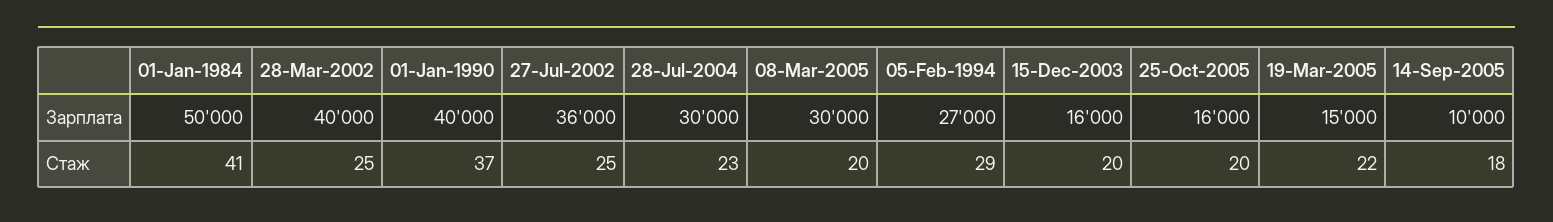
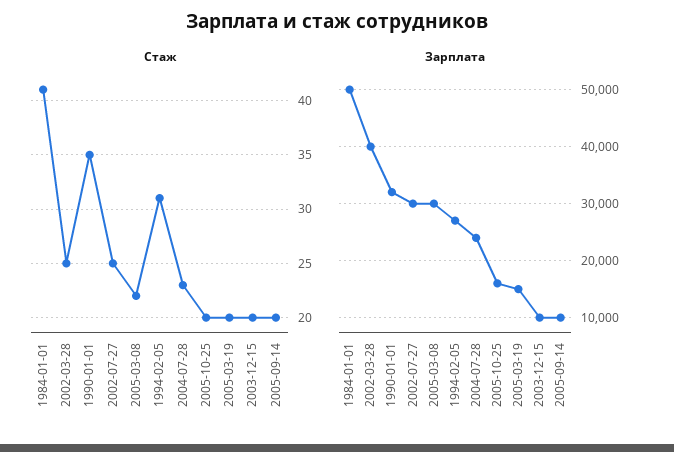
Зарплата, 01-Jan-1990: 40000 -> 32000
Зарплата, 27-Jul-2002: 36000 -> 30000
Зарплата, 28-Jul-2004: 30000 -> 24000
Зарплата, 15-Dec-2003: 16000 -> 10000
Стаж, 01-Jan-1990: 37 -> 35
Стаж, 08-Mar-2005: 20 -> 22
Стаж, 05-Feb-1994: 29 -> 31
Стаж, 19-Mar-2005: 22 -> 20
Стаж, 14-Sep-2005: 18 -> 20

